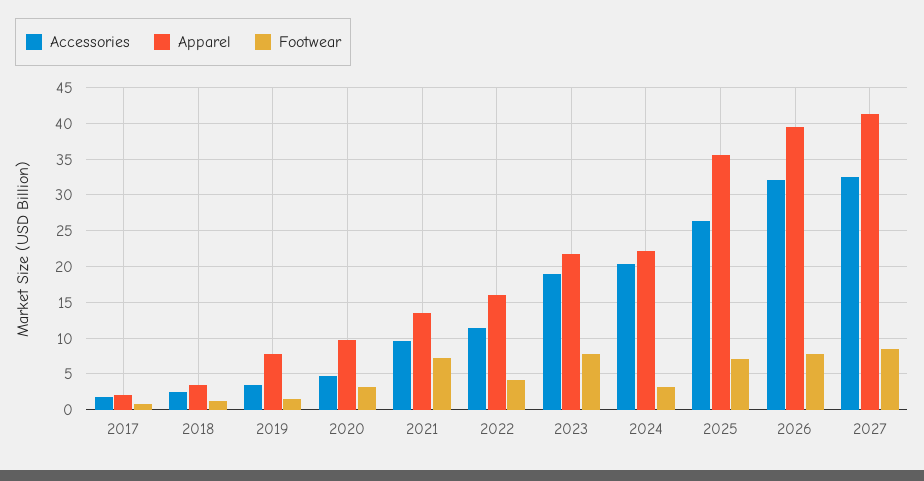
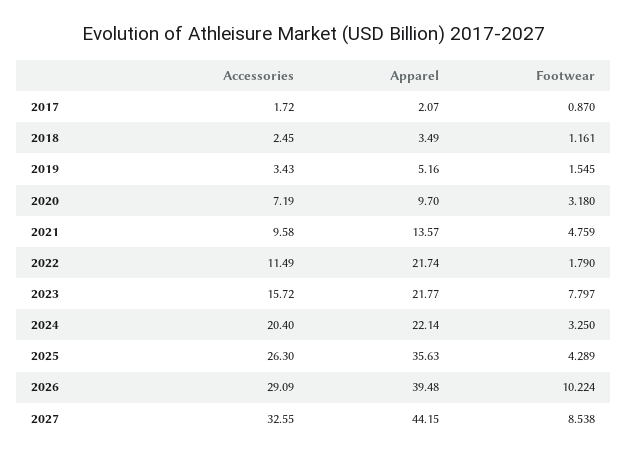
Apparel, 2019: 8 -> 5.16
Accessories, 2020: 5 -> 7.19
Footwear, 2021: 7 -> 4.759
Apparel, 2022: 16 -> 21.74
Footwear, 2022: 4 -> 1.79
Accessories, 2023: 19 -> 15.72
Footwear, 2025: 7 -> 4.289
Accessories, 2026: 32 -> 29.09
Footwear, 2026: 8 -> 10.224
Apparel, 2027: 41 -> 44.15

